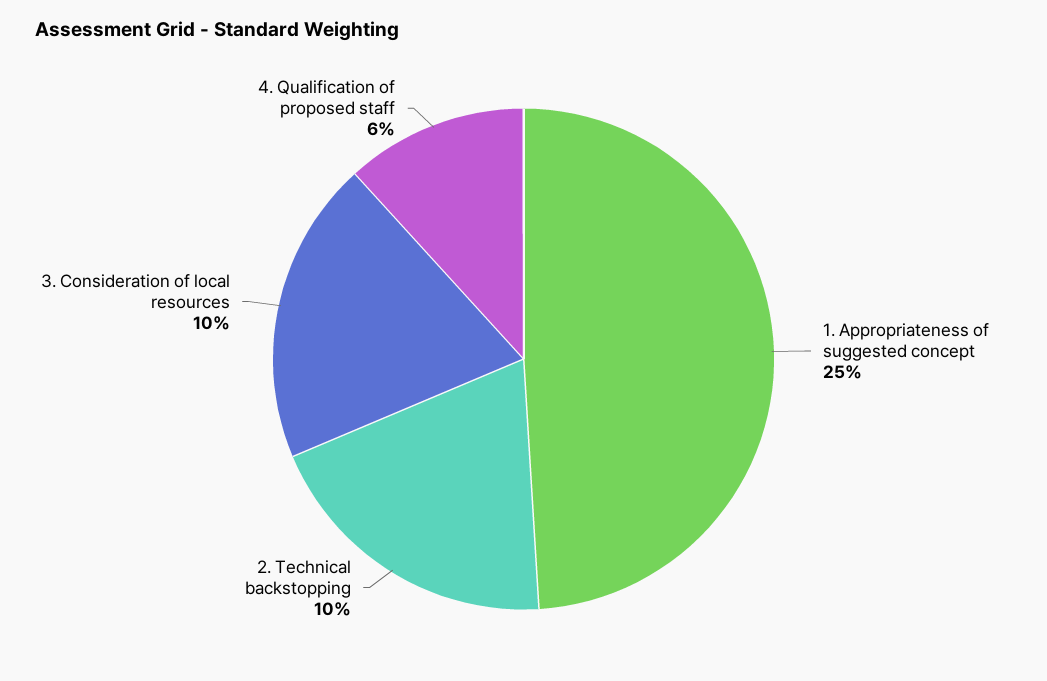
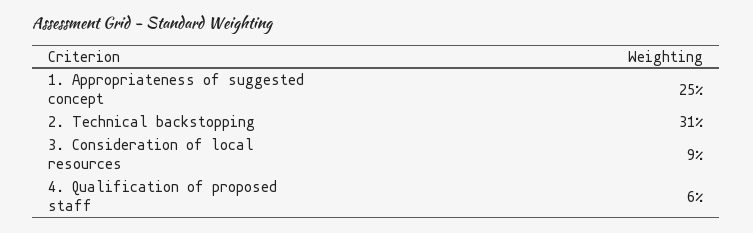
2. Technical backstopping: 10 -> 31
3. Consideration of local resources: 10 -> 9

